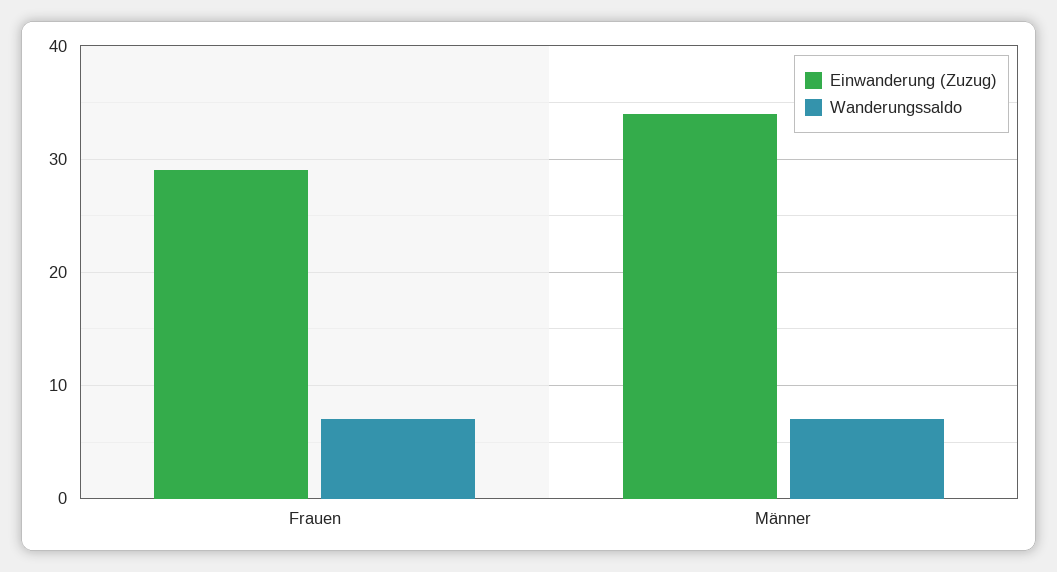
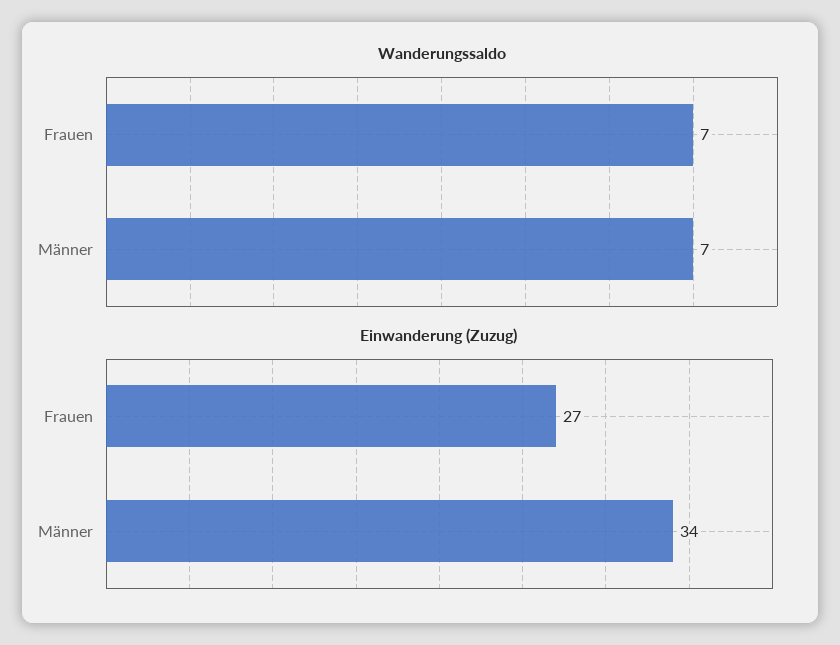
Einwanderung (Zuzug), Frauen: 29 -> 27

